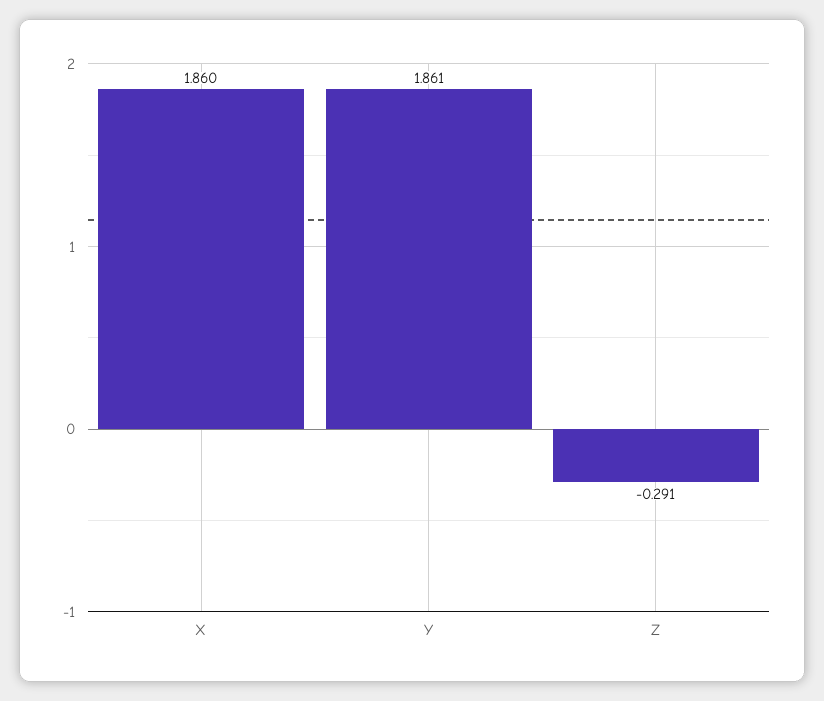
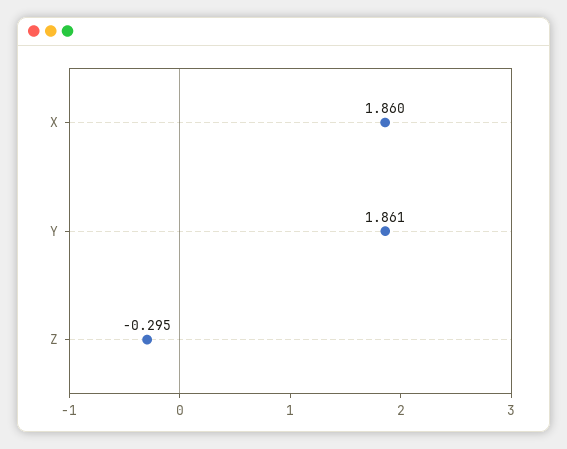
Z: -0.291 -> -0.295

